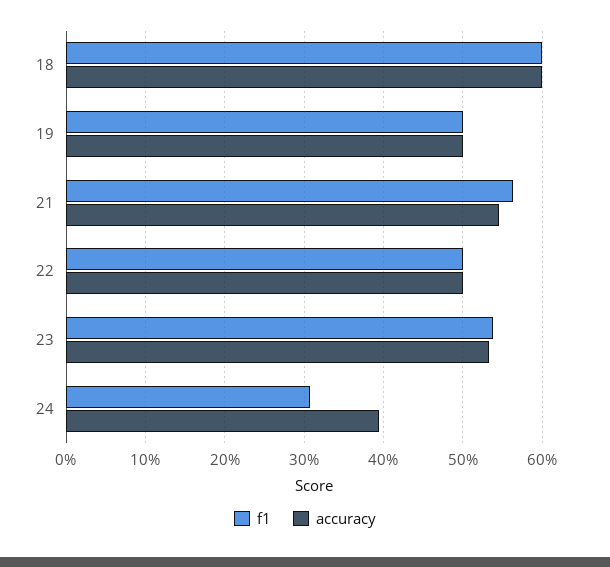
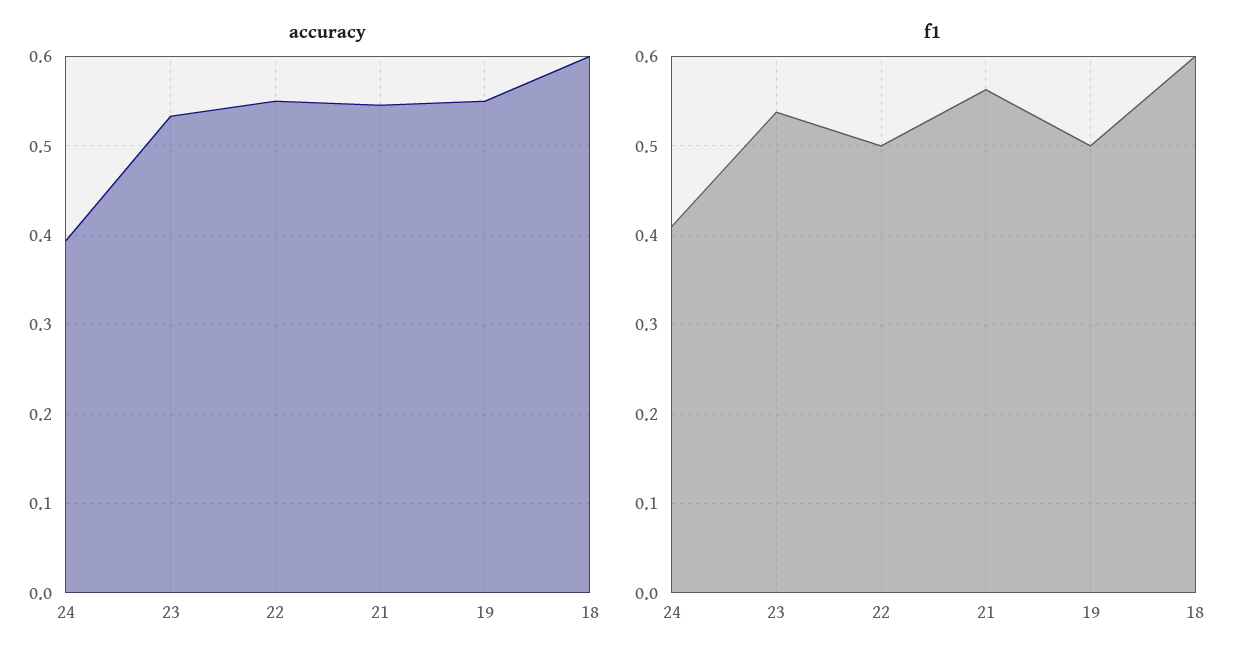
accuracy, 19: 0.5 -> 0.55
accuracy, 22: 0.5 -> 0.55
f1, 24: 0.31 -> 0.41

